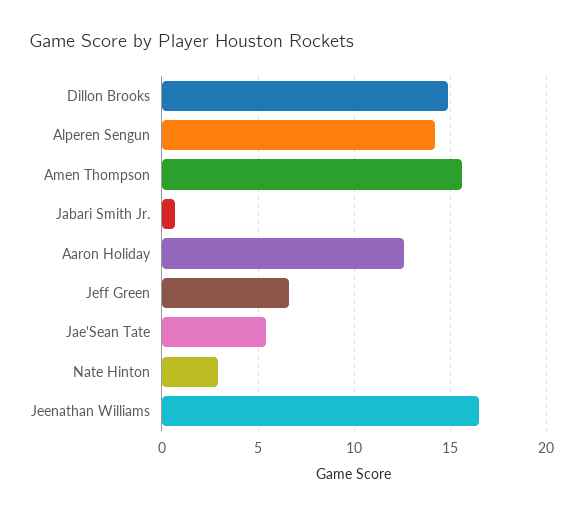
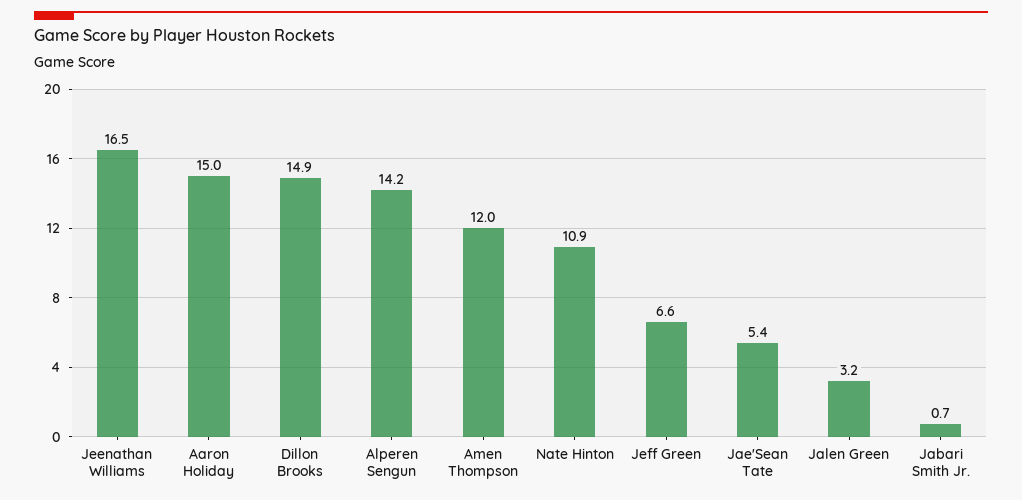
Amen Thompson: 15.5 -> 12
Aaron Holiday: 12.5 -> 15
Nate Hinton: 3 -> 10.9
Jalen Green: none -> 3.2

